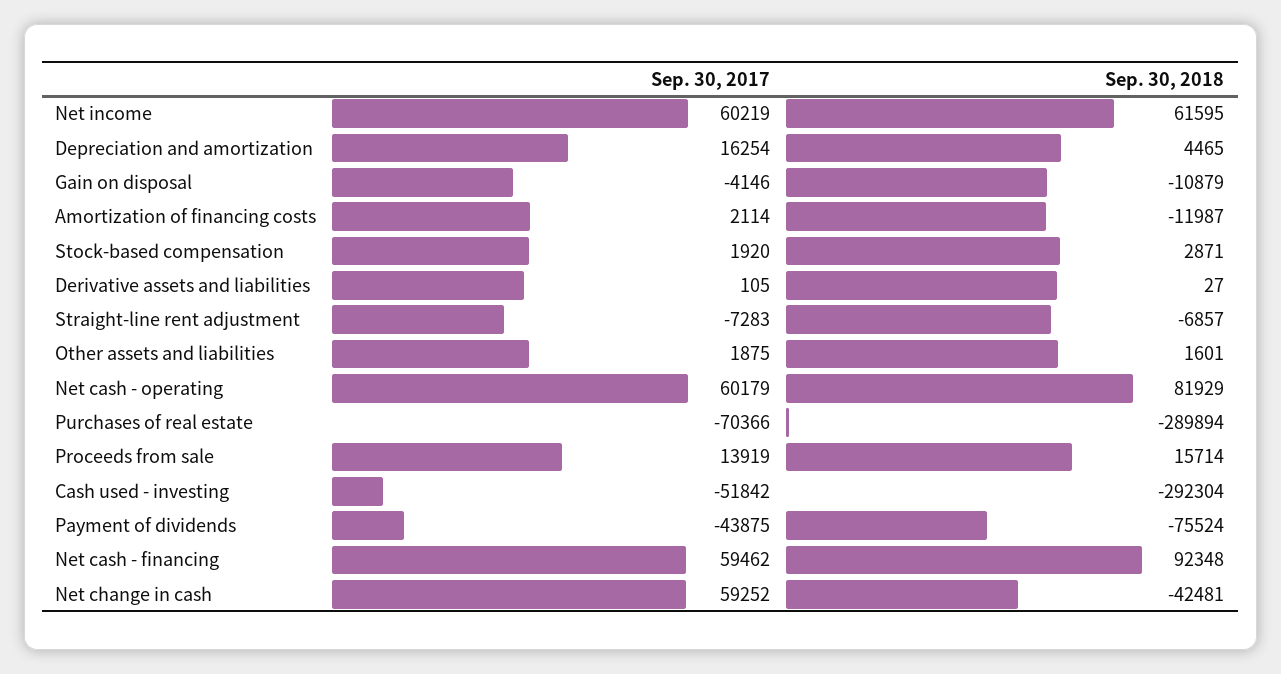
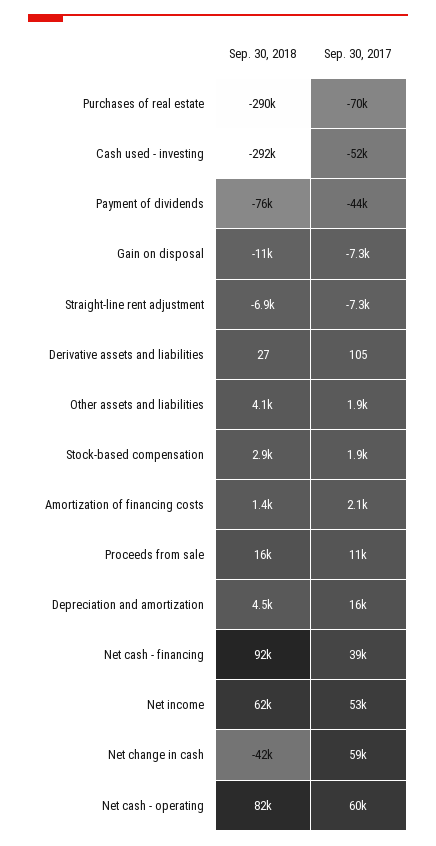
Sep. 30, 2017, Net income: 60219 -> 53000
Sep. 30, 2017, Gain on disposal: -4146 -> -7300
Sep. 30, 2018, Amortization of financing costs: -11987 -> 1400
Sep. 30, 2018, Other assets and liabilities: 1601 -> 4100
Sep. 30, 2017, Proceeds from sale: 13919 -> 11000
Sep. 30, 2017, Net cash - financing: 59462 -> 39000

